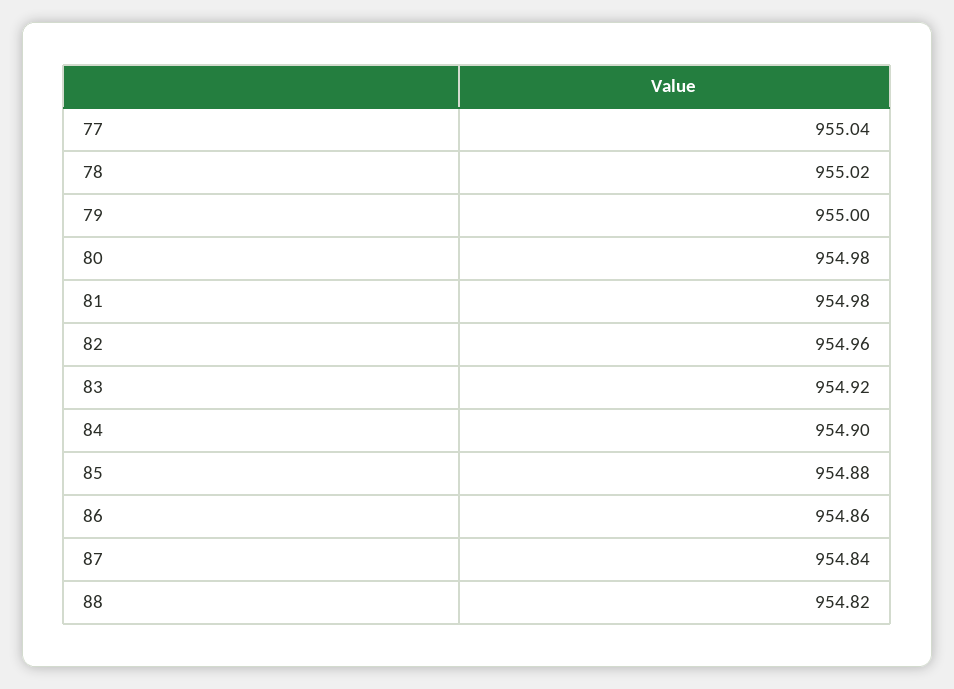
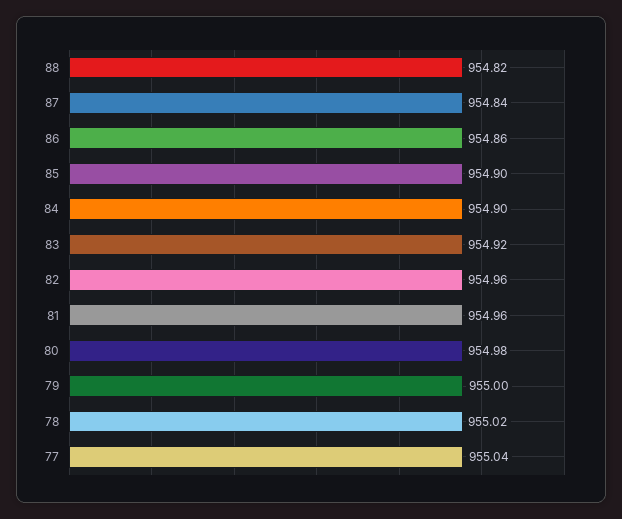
81: 954.98 -> 954.96
85: 954.88 -> 954.9

